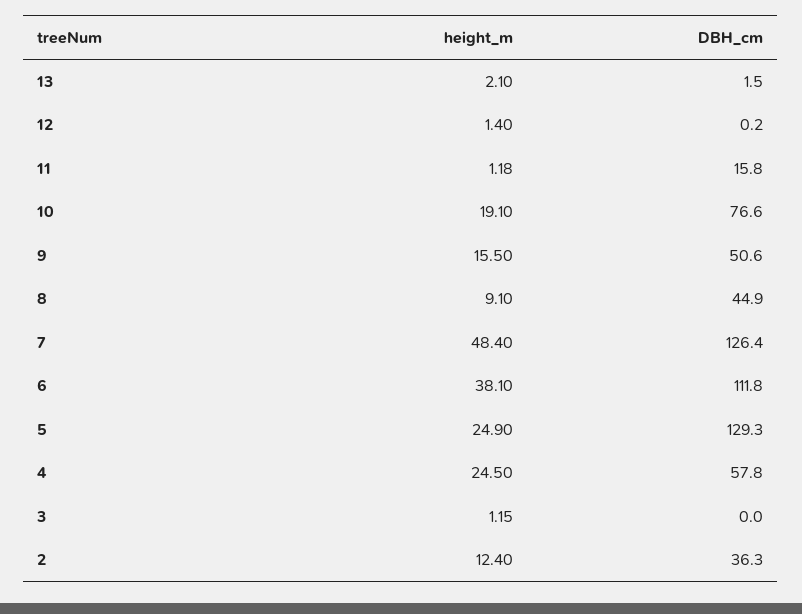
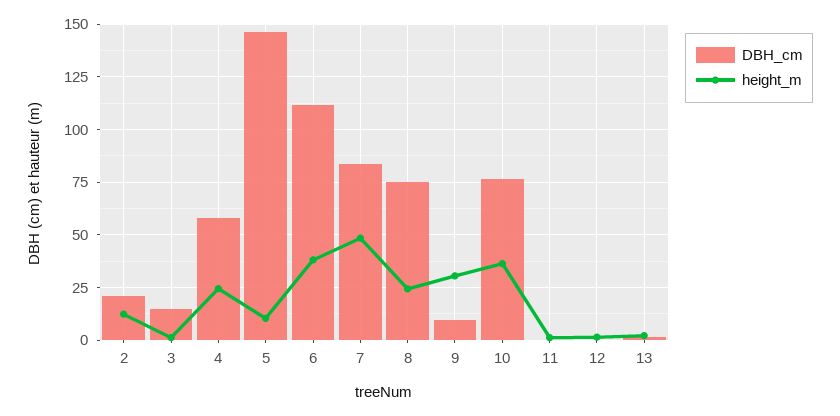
DBH_cm, 11: 15.8 -> 0
height_m, 10: 19.1 -> 35
height_m, 9: 15.5 -> 30
DBH_cm, 9: 50.6 -> 10
height_m, 8: 9.1 -> 25
DBH_cm, 8: 44.9 -> 75
DBH_cm, 7: 126.4 -> 85
height_m, 5: 24.9 -> 10
DBH_cm, 5: 129.3 -> 145
DBH_cm, 3: 0 -> 15
DBH_cm, 2: 36.3 -> 20

